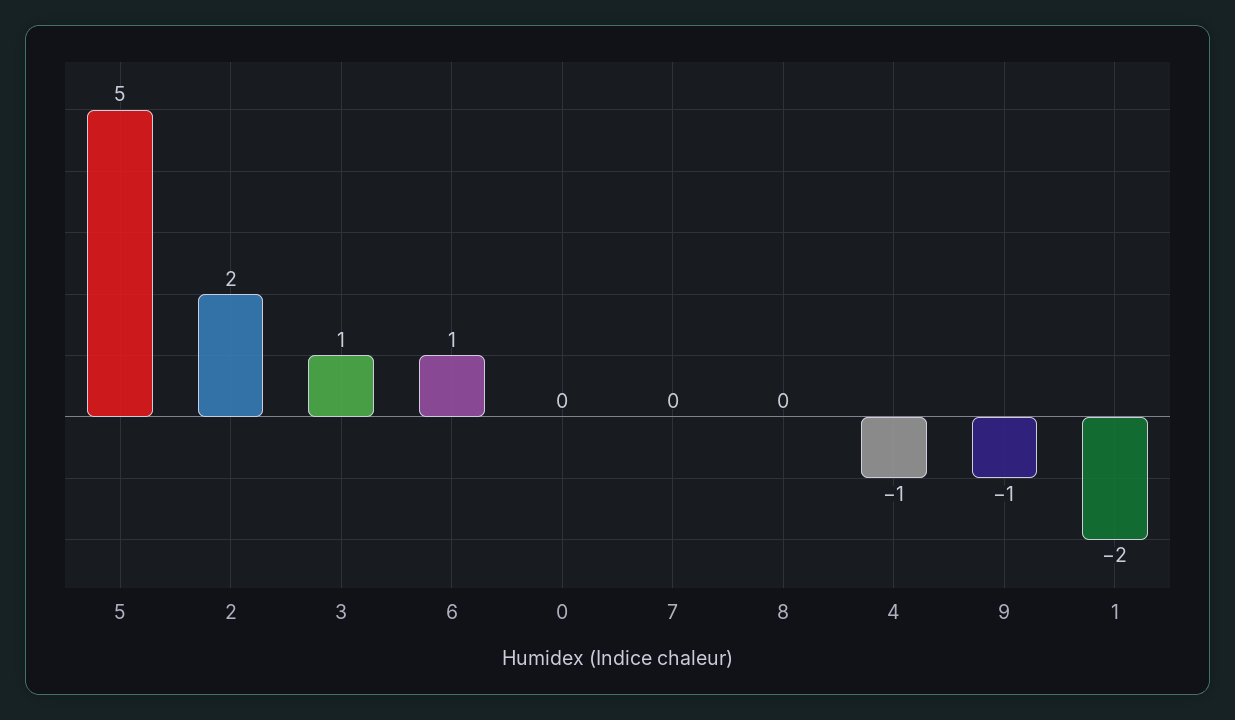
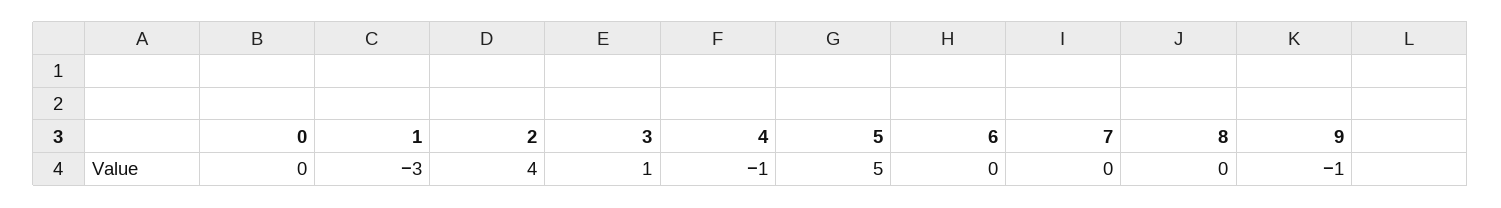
2: 2 -> 4
6: 1 -> 0
1: -2 -> -3

